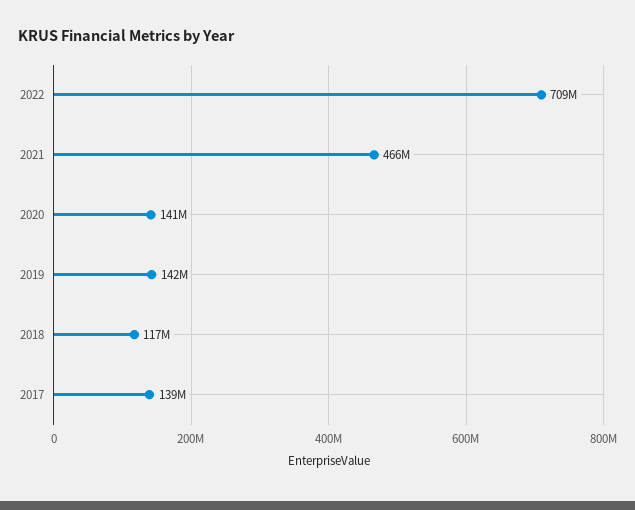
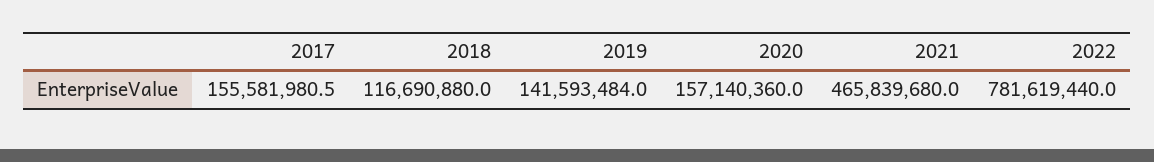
2022: 709000000 -> 781619440
2020: 141000000 -> 157140360
2017: 139000000 -> 155581980.5

